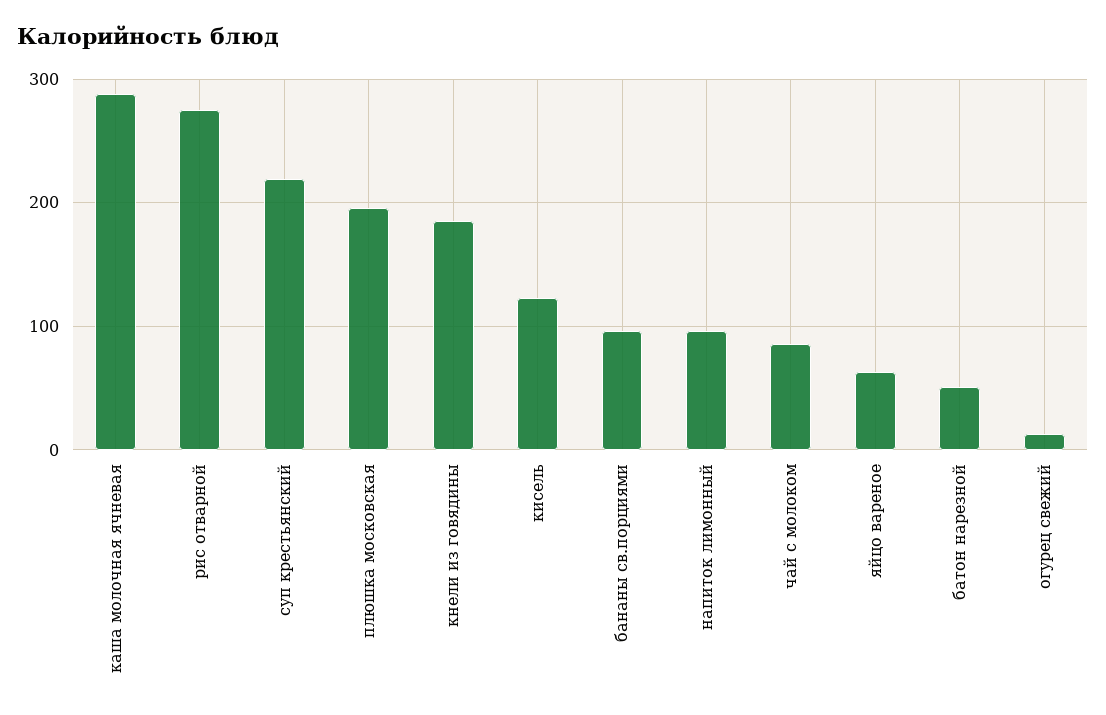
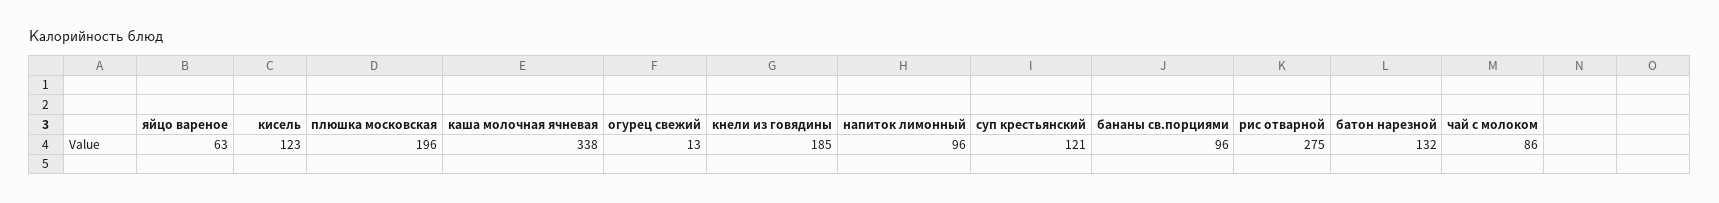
каша молочная ячневая: 290 -> 338
суп крестьянский: 220 -> 121
батон нарезной: 50 -> 132

